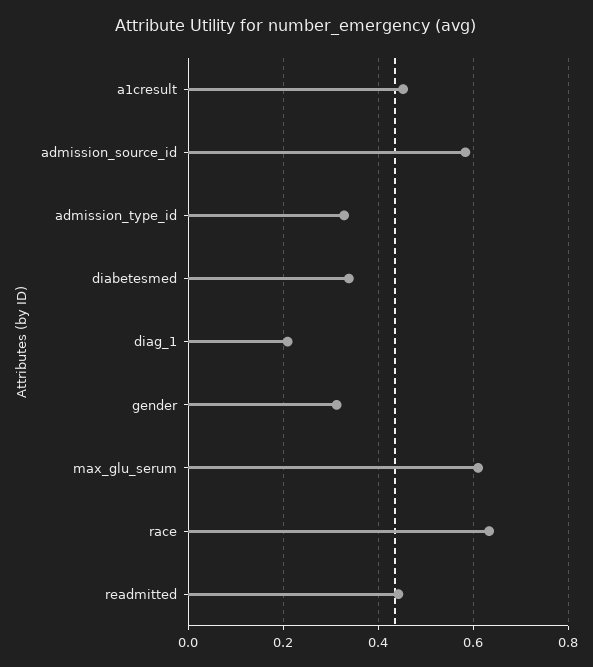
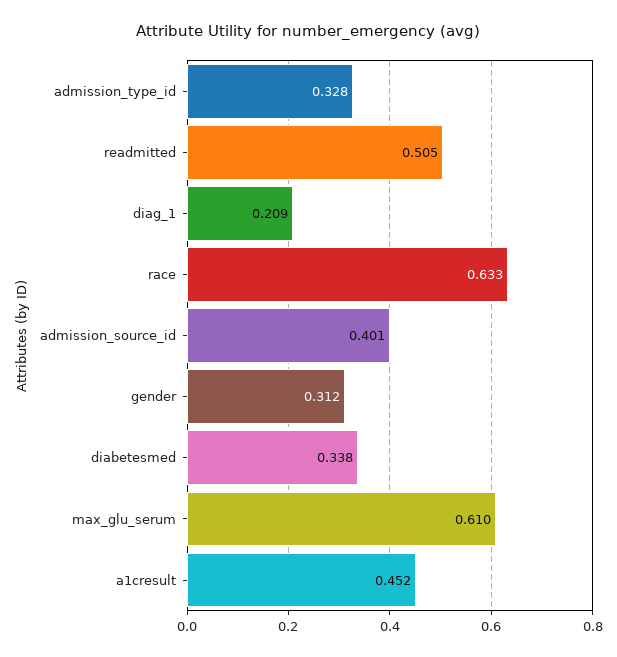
admission_source_id: 0.58 -> 0.401
readmitted: 0.44 -> 0.505

